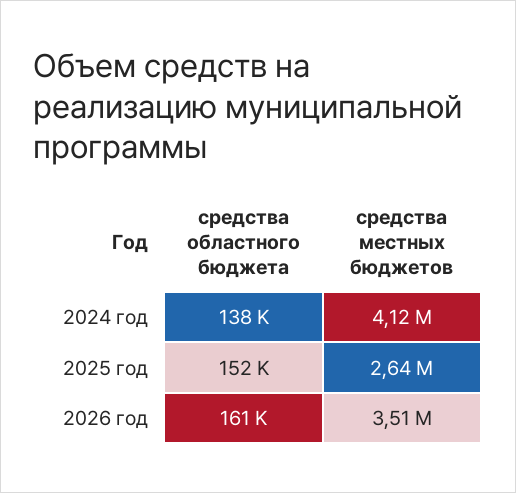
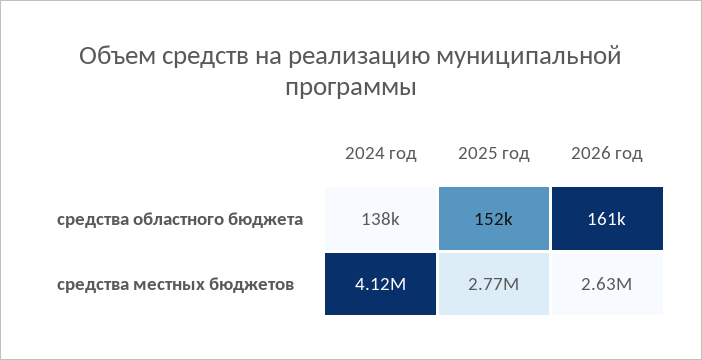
средства местных бюджетов, 2025 год: 2640000 -> 2770000
средства местных бюджетов, 2026 год: 3510000 -> 2630000

